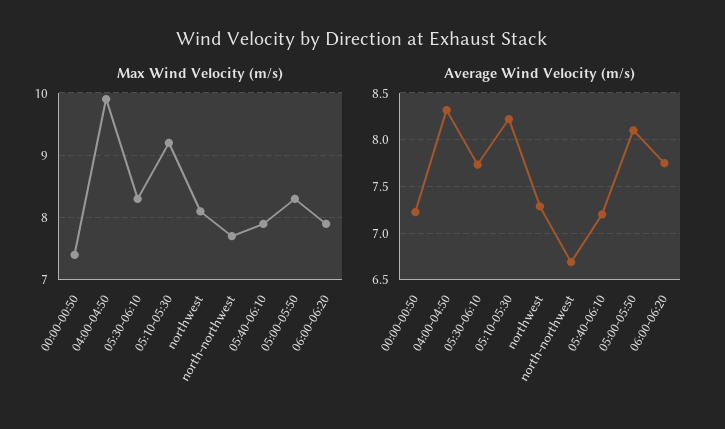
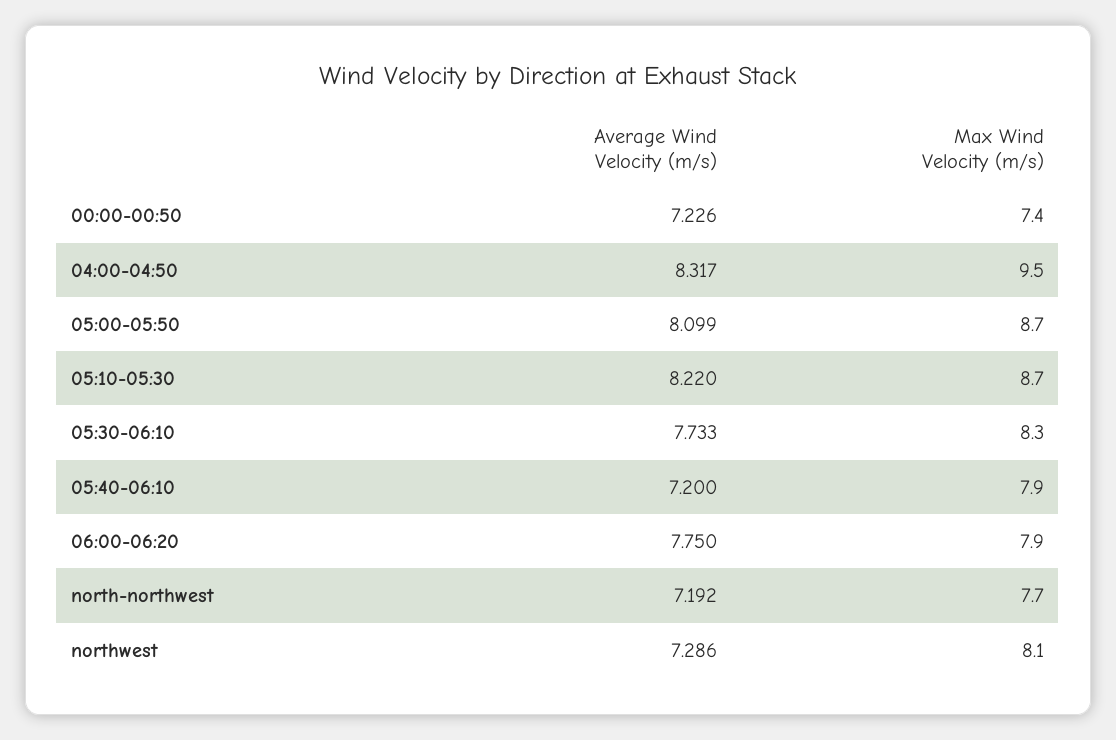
Max Wind Velocity (m/s), 04:00-04:50: 9.9 -> 9.5
Max Wind Velocity (m/s), 05:10-05:30: 9.2 -> 8.7
Max Wind Velocity (m/s), 05:00-05:50: 8.3 -> 8.7
Average Wind Velocity (m/s), north-northwest: 6.7 -> 7.192

